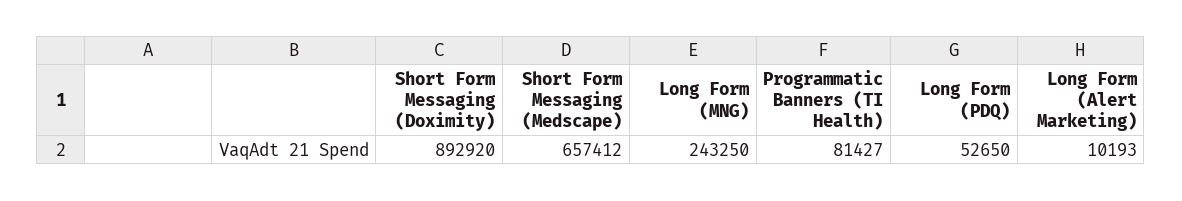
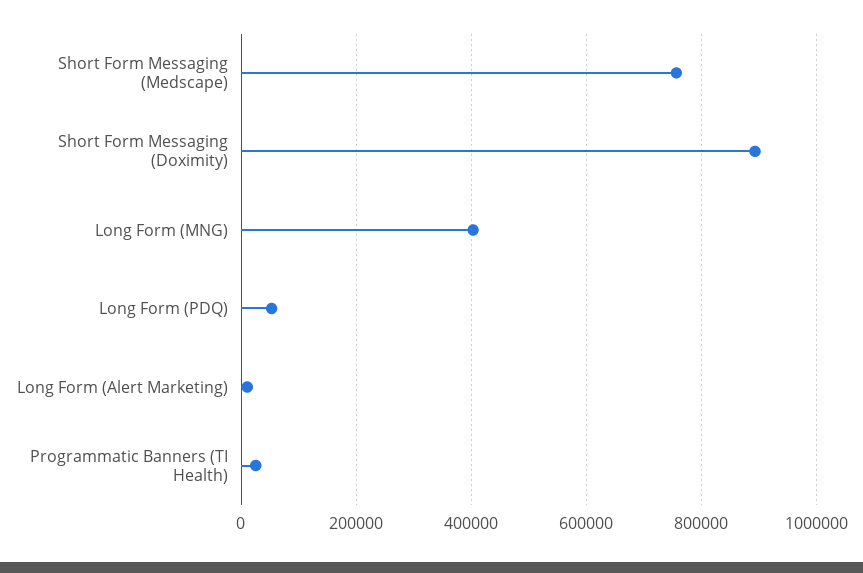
Short Form Messaging (Medscape): 657412 -> 760000
Long Form (MNG): 243250 -> 400000
Programmatic Banners (TI Health): 81427 -> 20000

